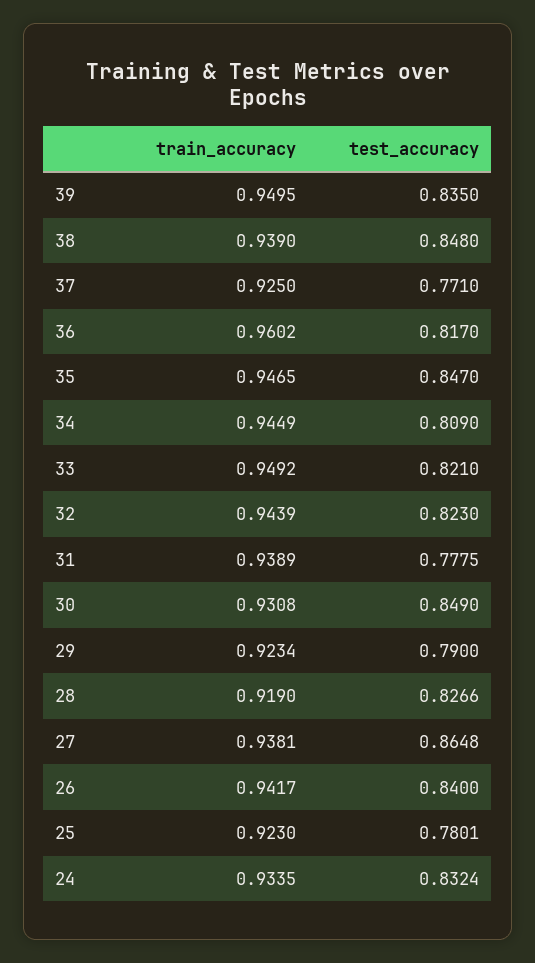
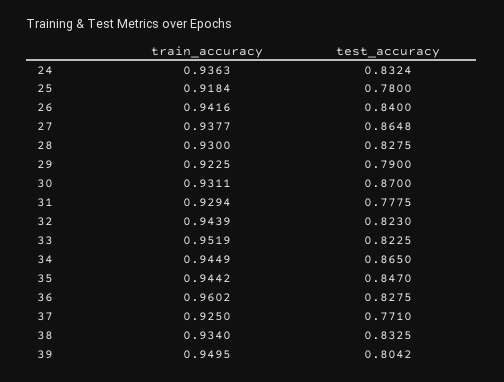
test_accuracy, 39: 0.835 -> 0.8042
train_accuracy, 38: 0.939 -> 0.934
test_accuracy, 38: 0.848 -> 0.8325
test_accuracy, 36: 0.817 -> 0.8275
train_accuracy, 35: 0.9465 -> 0.9442
test_accuracy, 34: 0.809 -> 0.865
train_accuracy, 33: 0.9492 -> 0.9519
test_accuracy, 33: 0.821 -> 0.8225
train_accuracy, 31: 0.9389 -> 0.9294
train_accuracy, 30: 0.9308 -> 0.9311
test_accuracy, 30: 0.849 -> 0.87
train_accuracy, 29: 0.9234 -> 0.9225
train_accuracy, 28: 0.919 -> 0.93
test_accuracy, 28: 0.8266 -> 0.8275
train_accuracy, 27: 0.9381 -> 0.9377
train_accuracy, 26: 0.9417 -> 0.9416
train_accuracy, 25: 0.923 -> 0.9184
test_accuracy, 25: 0.7801 -> 0.78
train_accuracy, 24: 0.9335 -> 0.9363

